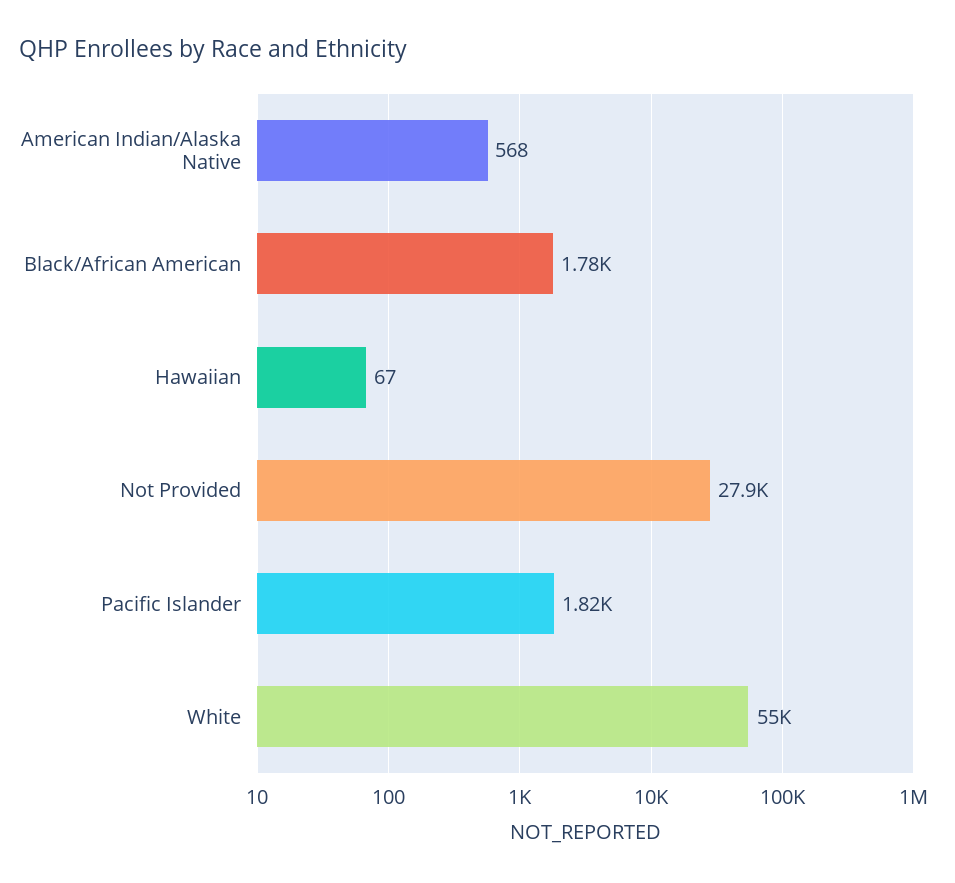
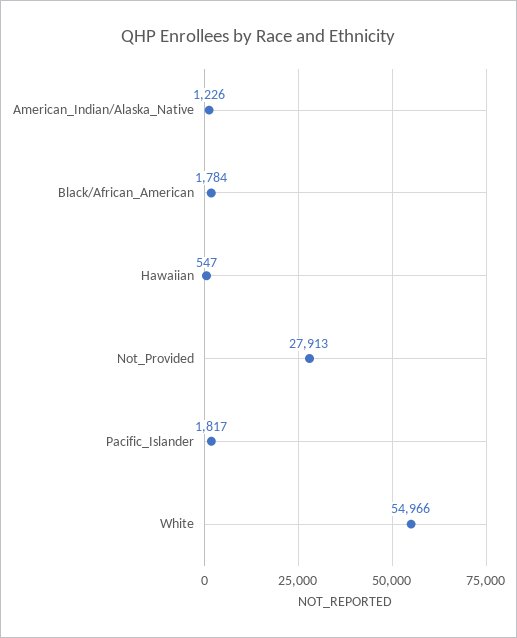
American Indian/Alaska Native: 568 -> 1226
Hawaiian: 67 -> 547

